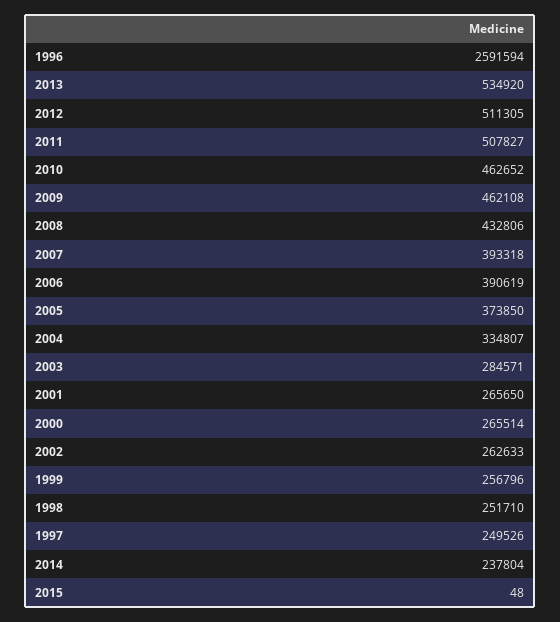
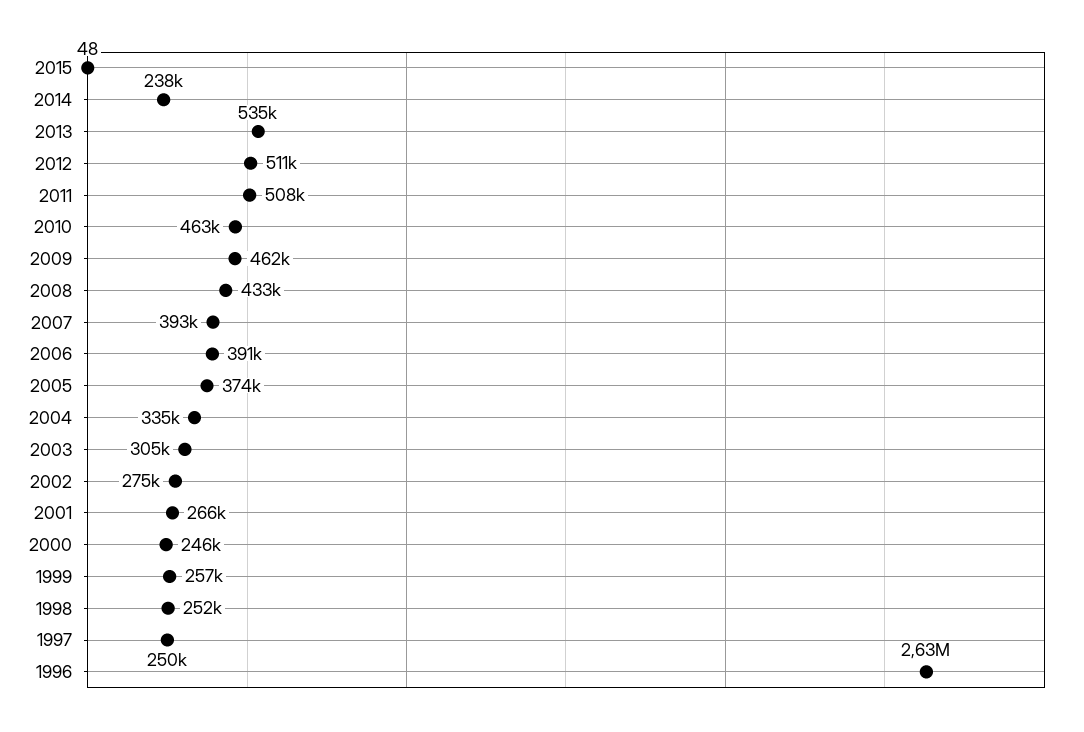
1996: 2591594 -> 2630000
2003: 284571 -> 305000
2000: 265514 -> 246000
2002: 262633 -> 275000

